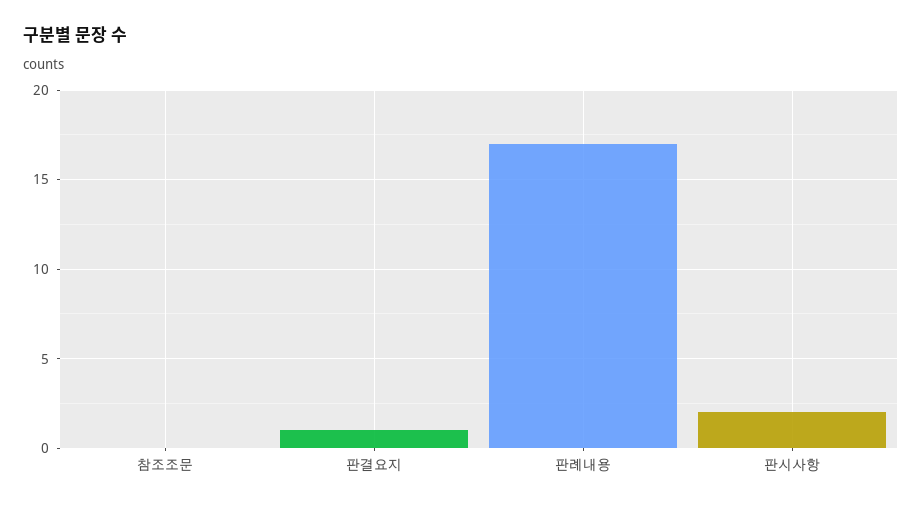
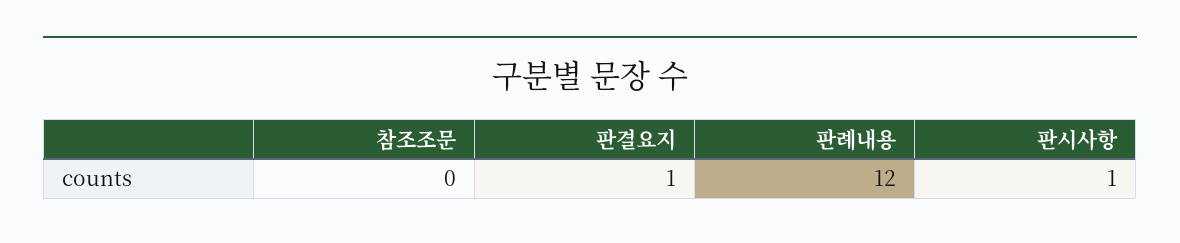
판례내용: 17 -> 12
판시사항: 2 -> 1

